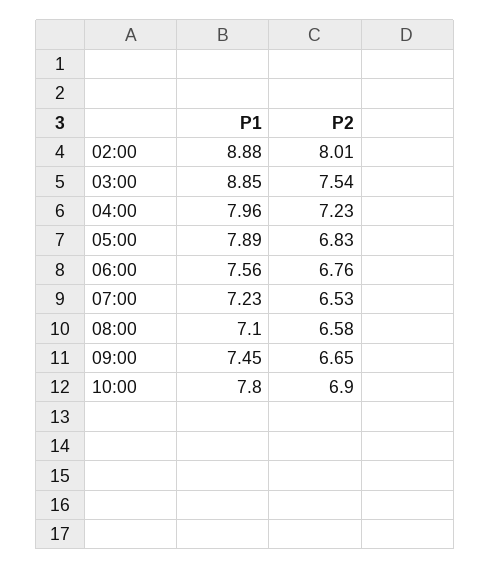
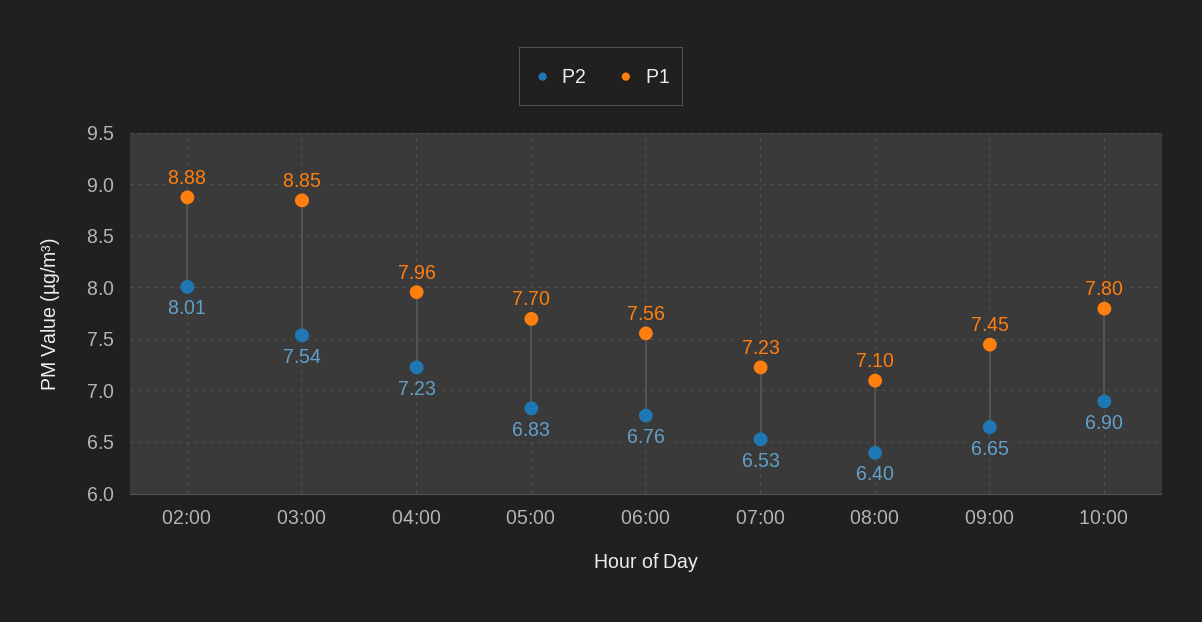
P1, 05:00: 7.89 -> 7.7
P2, 08:00: 6.58 -> 6.4

